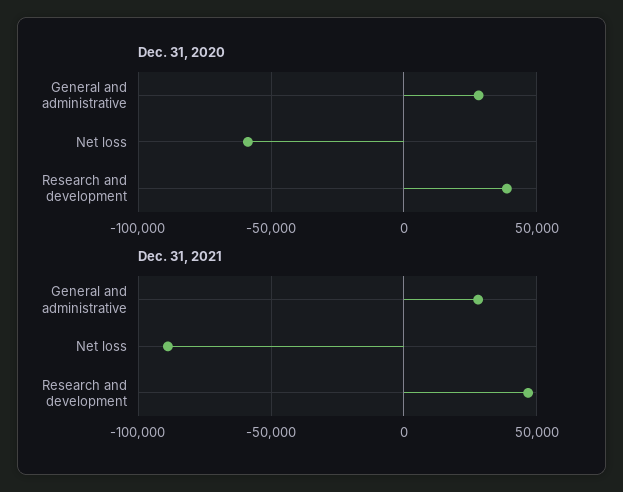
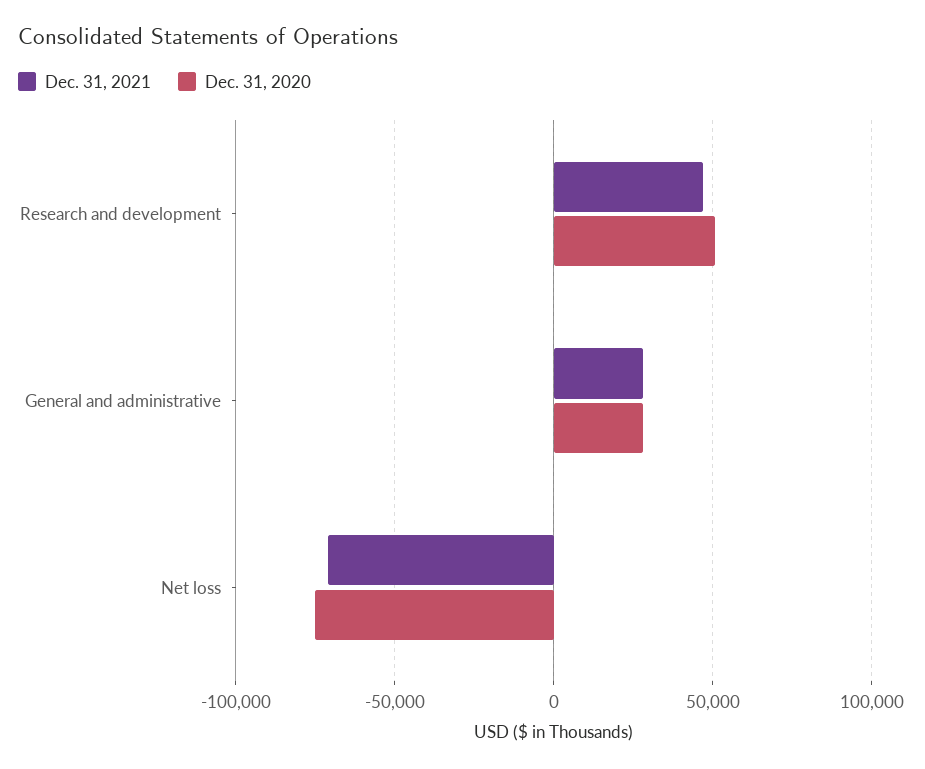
Dec. 31, 2020, Net loss: -60000 -> -75000
Dec. 31, 2020, Research and development: 40000 -> 50000
Dec. 31, 2021, Net loss: -90000 -> -70000

